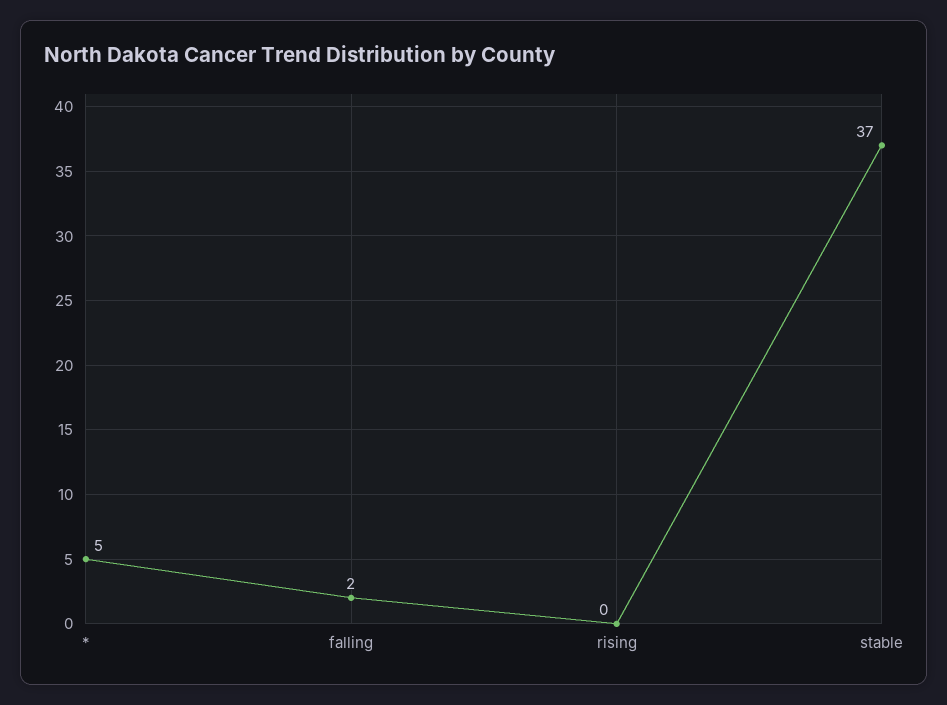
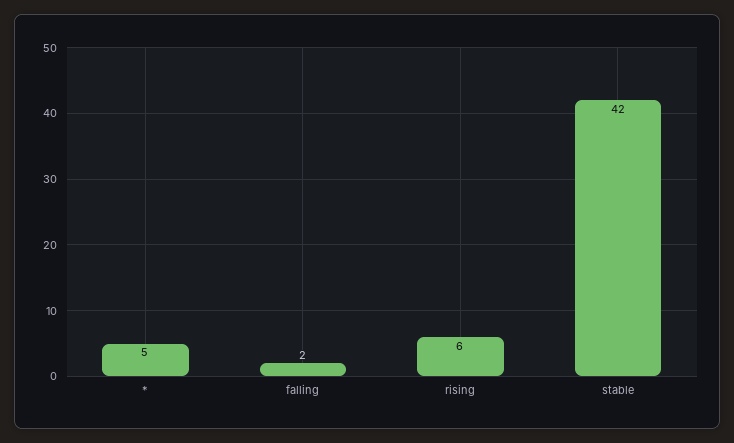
rising: 0 -> 6
stable: 37 -> 42

